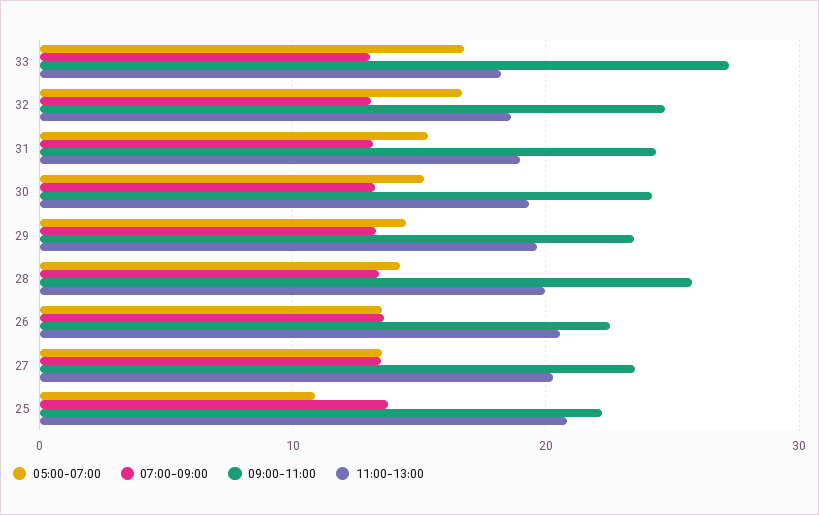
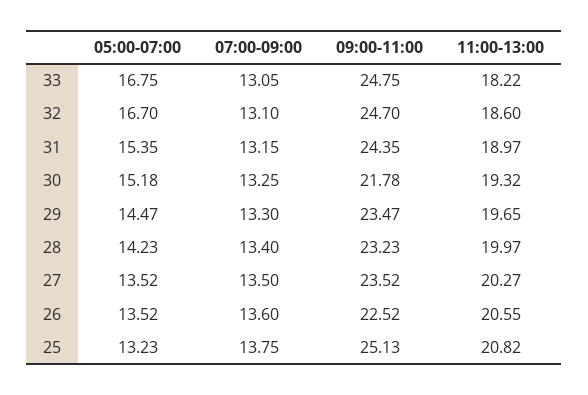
09:00-11:00, 33: 27 -> 24.75
09:00-11:00, 30: 24 -> 21.78
09:00-11:00, 28: 26 -> 23.23
05:00-07:00, 25: 11 -> 13.23
09:00-11:00, 25: 22 -> 25.13

